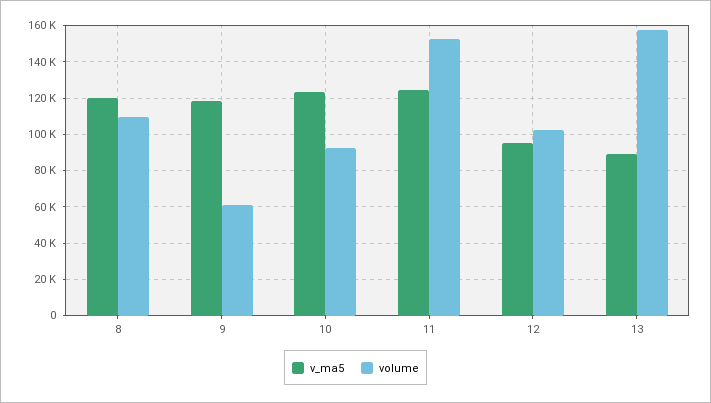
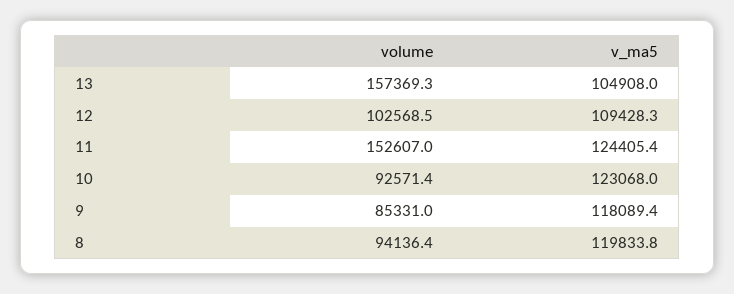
volume, 8: 110000 -> 94136.4
volume, 9: 60000 -> 85331
v_ma5, 12: 95000 -> 109428.3
v_ma5, 13: 90000 -> 104908

